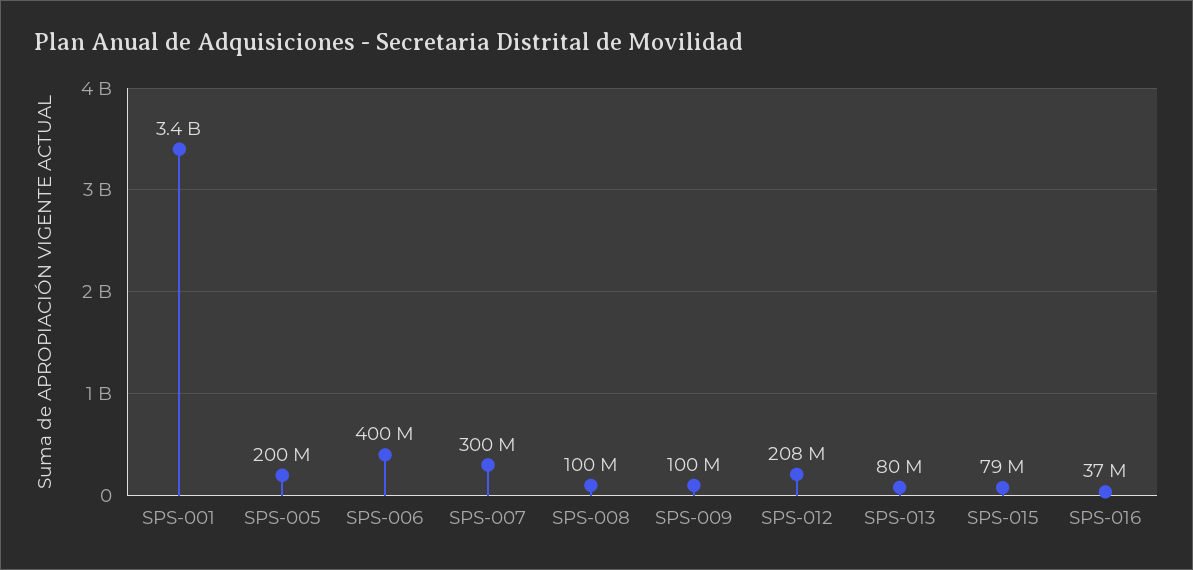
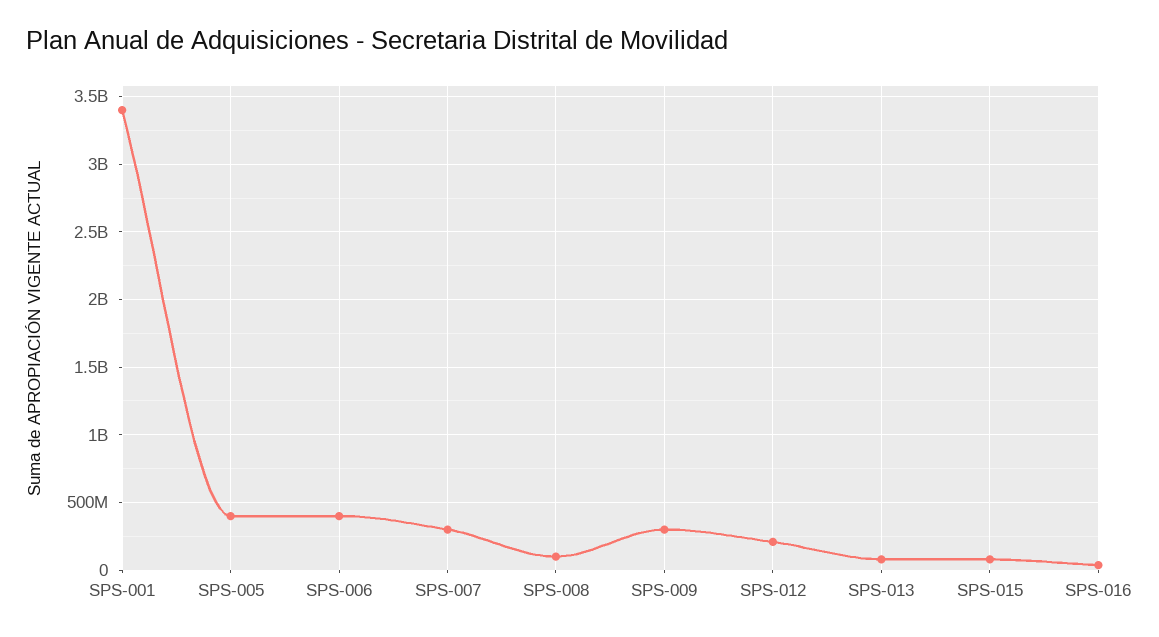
SPS-005: 200000000 -> 400000000
SPS-009: 100000000 -> 300000000

